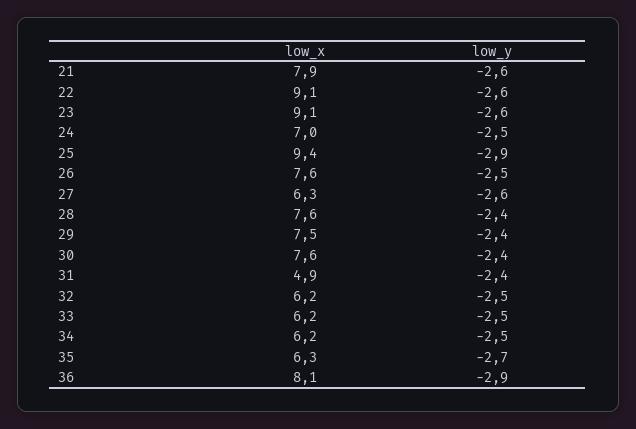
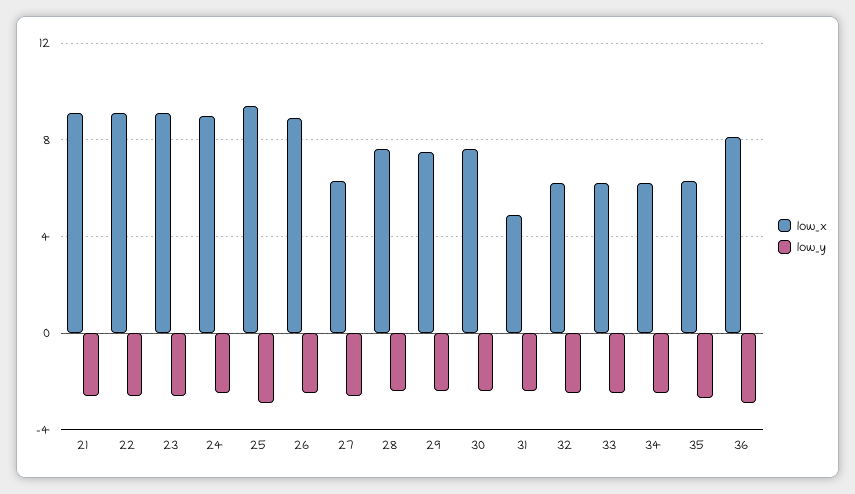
low_x, 21: 7.9 -> 9
low_x, 24: 7 -> 9
low_x, 26: 7.6 -> 9

